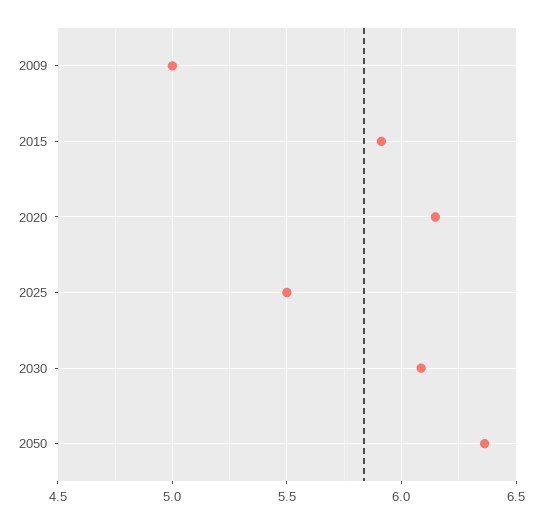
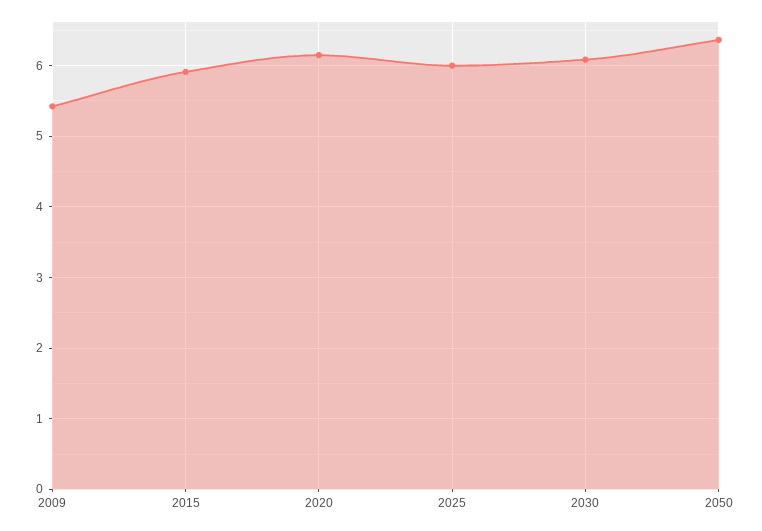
2009: 5 -> 5.4
2025: 5.5 -> 6

